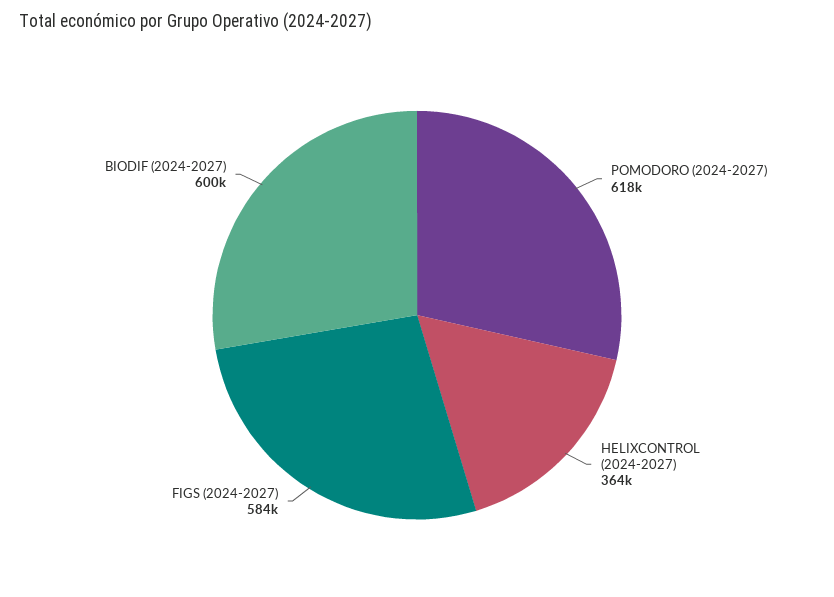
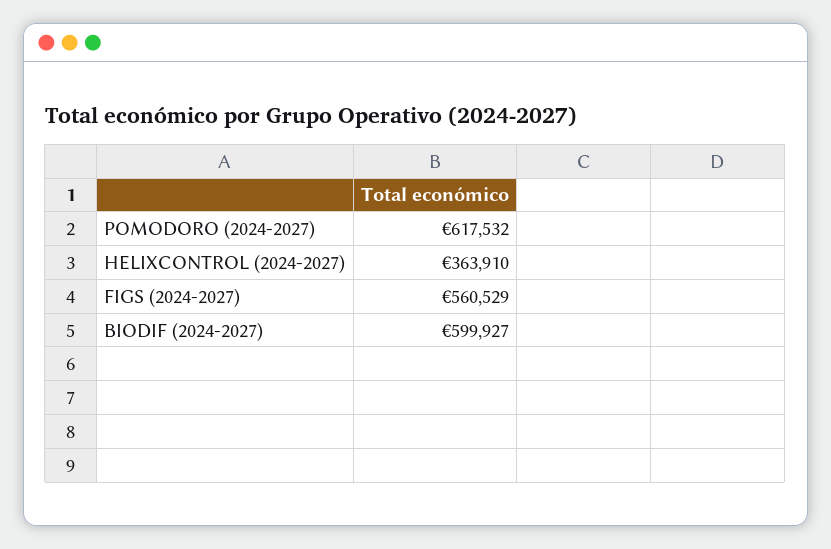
FIGS (2024-2027): 584000 -> 560529

